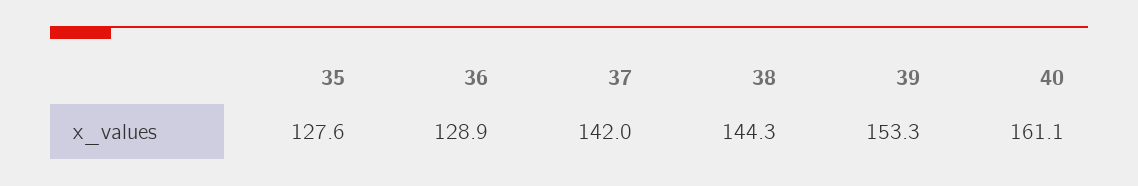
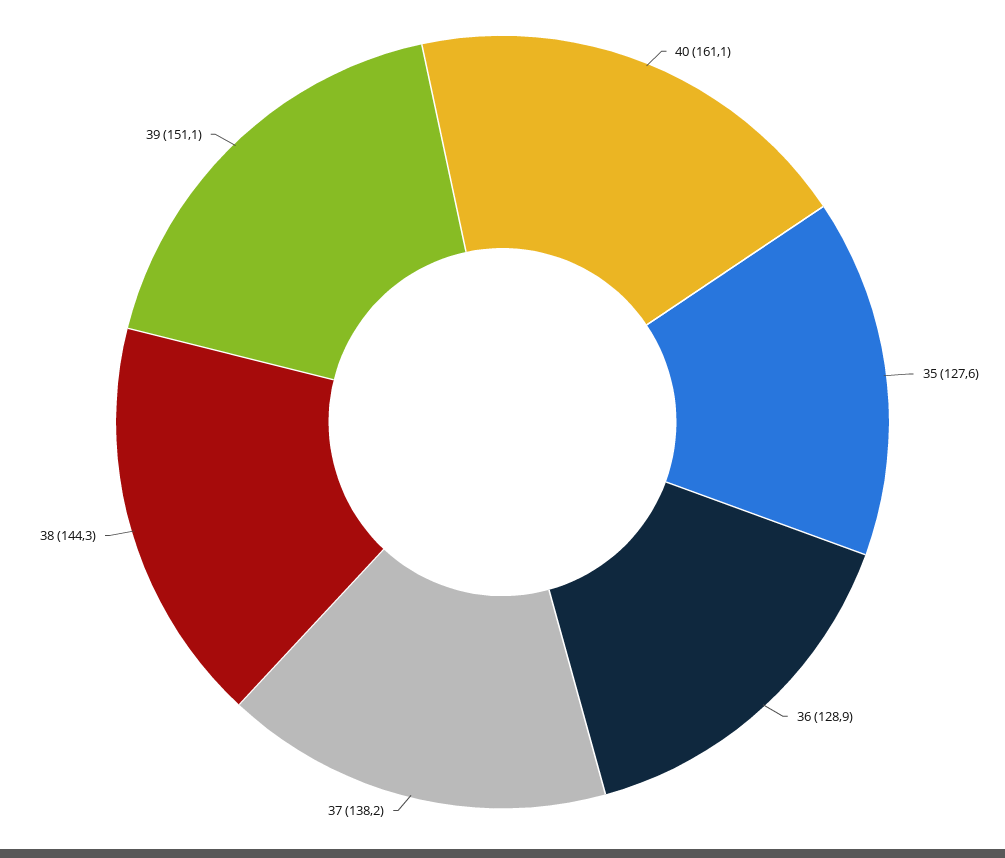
37: 142 -> 138.2
39: 153.3 -> 151.1

